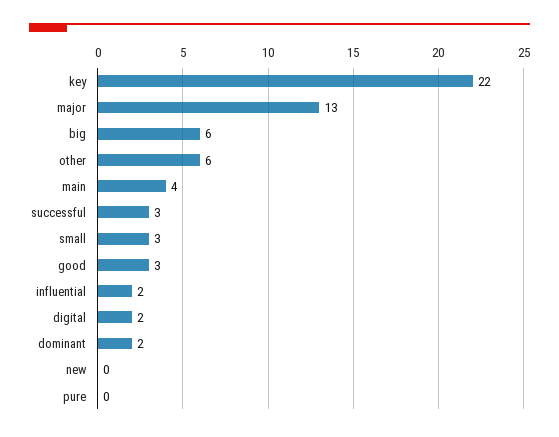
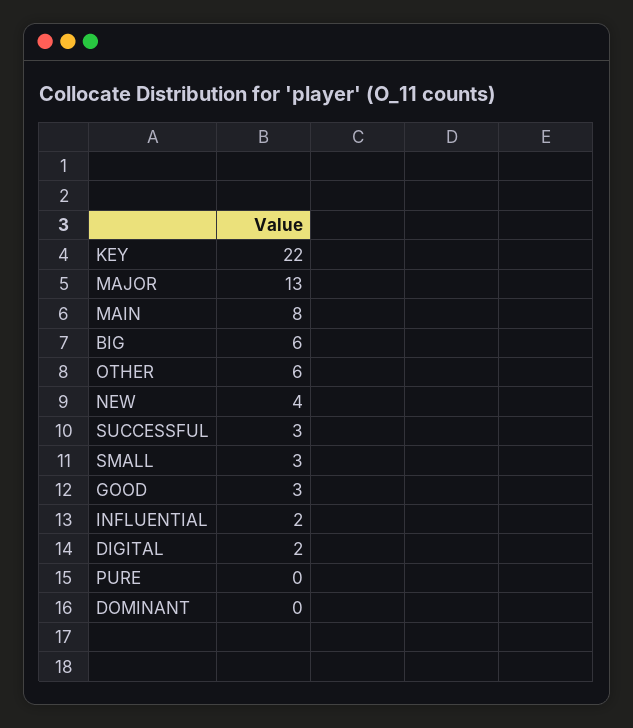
main: 4 -> 8
dominant: 2 -> 0
new: 0 -> 4

